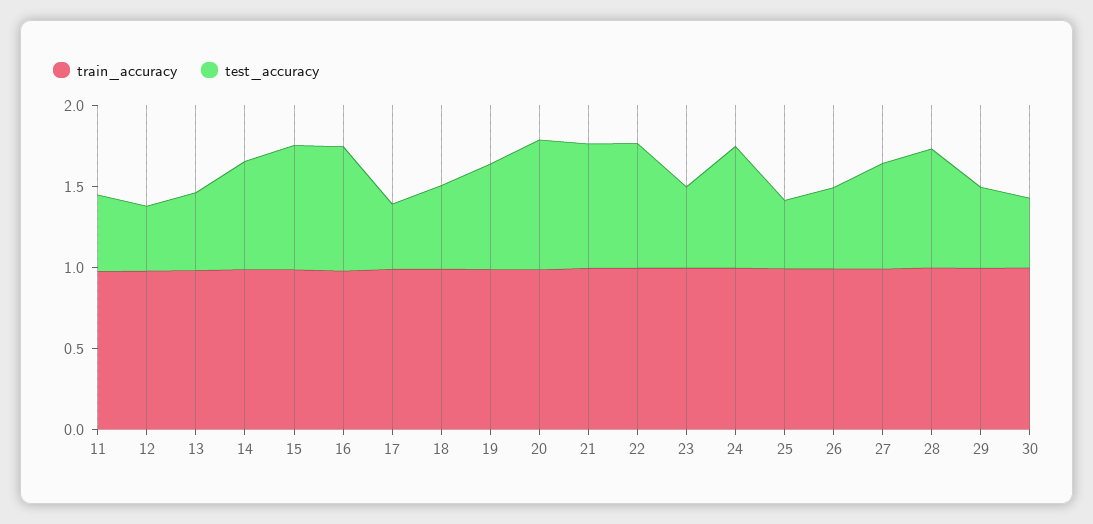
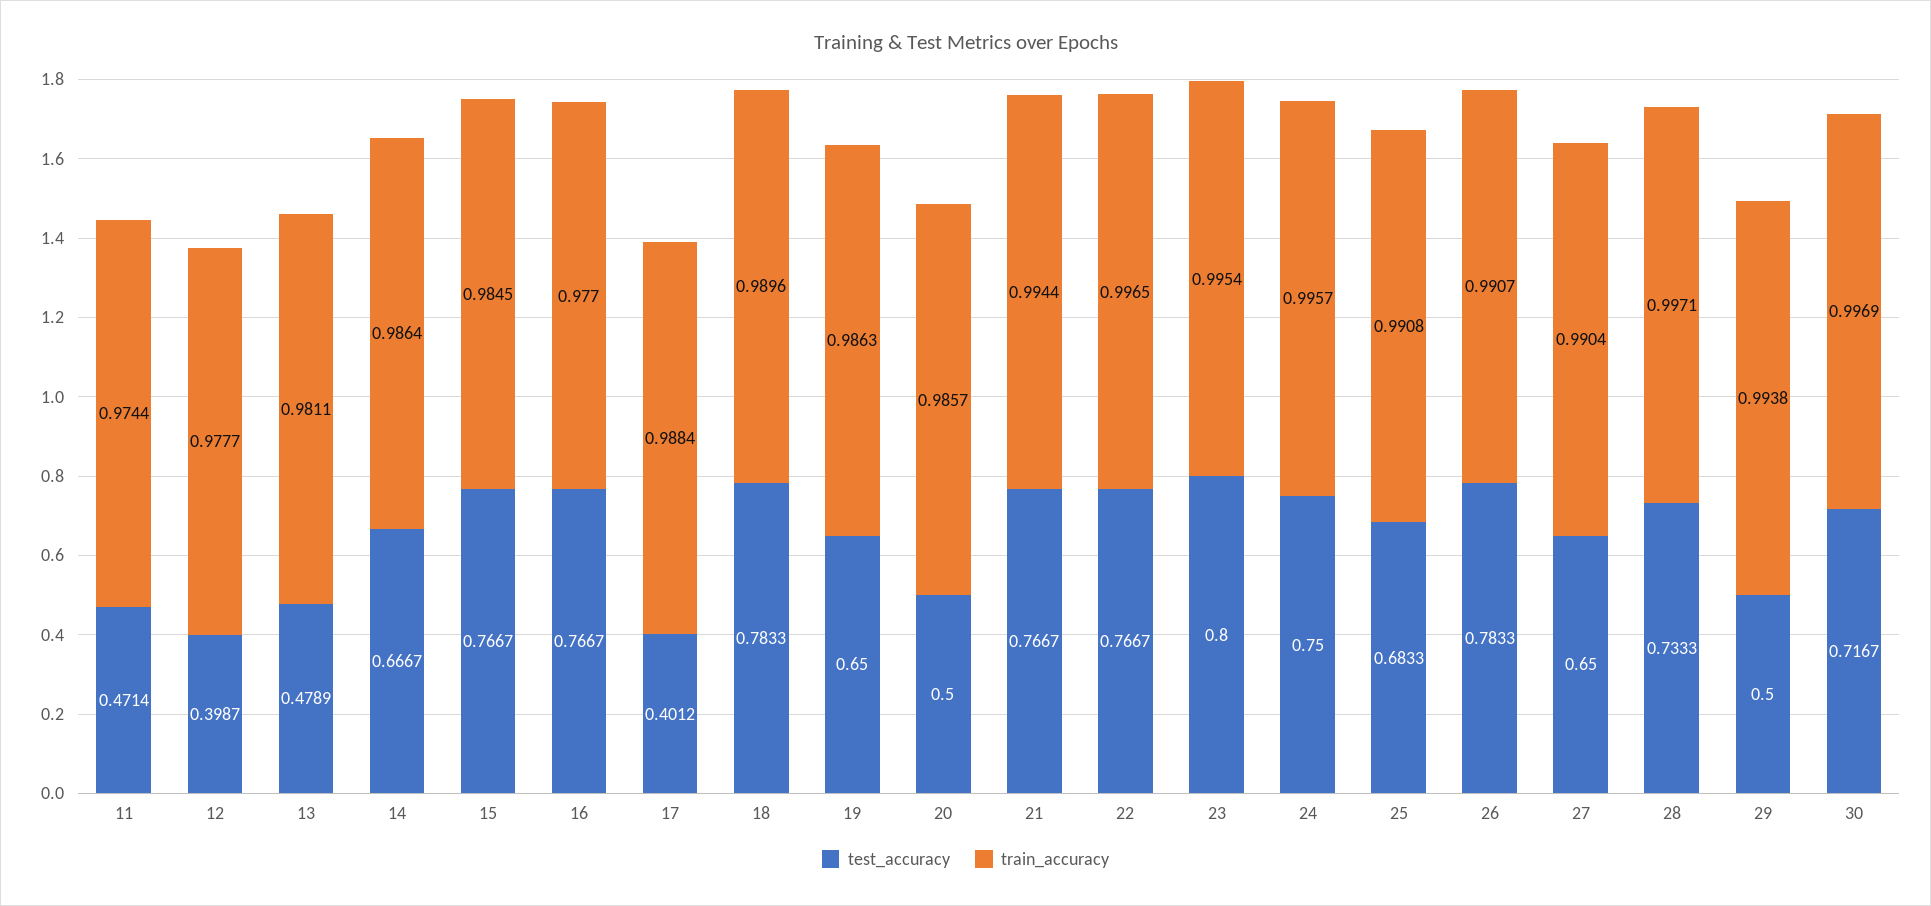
test_accuracy, 18: 0.5 -> 0.7833
test_accuracy, 20: 0.8 -> 0.5
test_accuracy, 23: 0.5 -> 0.8
test_accuracy, 25: 0.4 -> 0.6833
test_accuracy, 26: 0.5 -> 0.7833
test_accuracy, 30: 0.4 -> 0.7167

